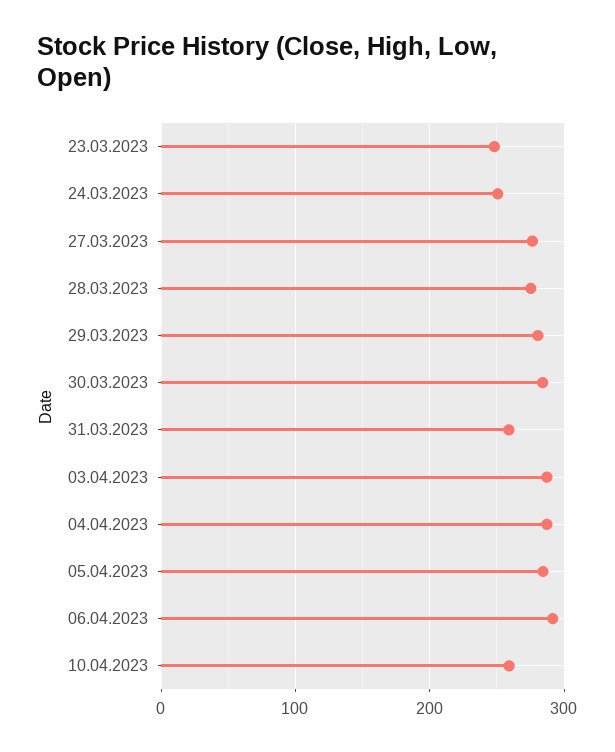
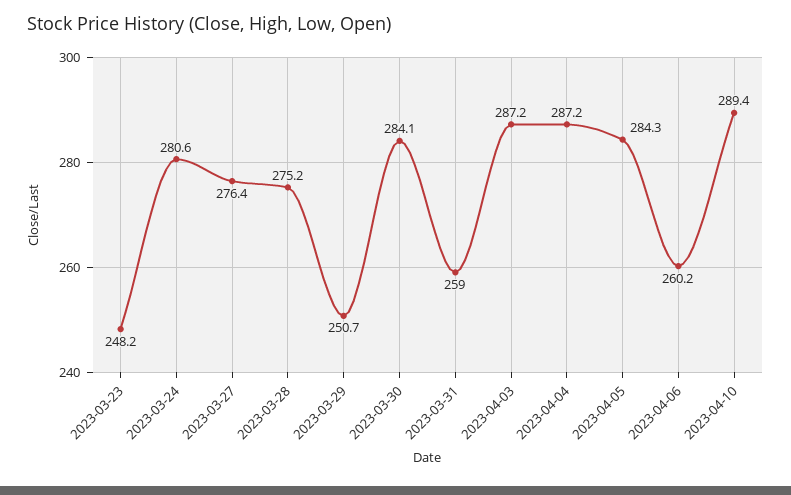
24.03.2023: 250 -> 280.6
29.03.2023: 280 -> 250.7
06.04.2023: 290 -> 260.2
10.04.2023: 260 -> 289.4

